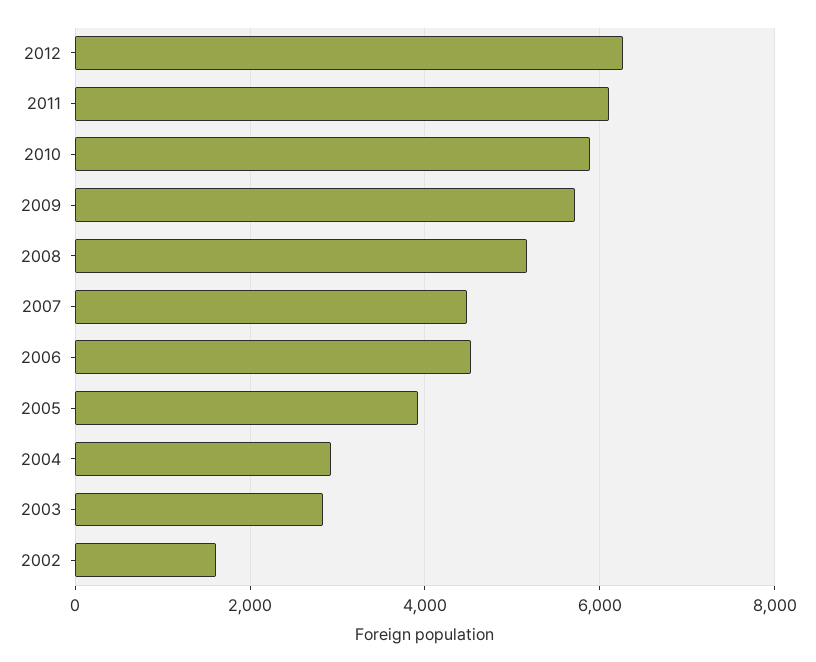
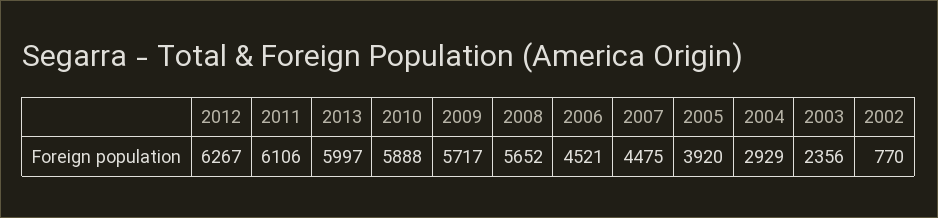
2008: 5200 -> 5652
2003: 2800 -> 2356
2002: 1600 -> 770
2013: none -> 5997

